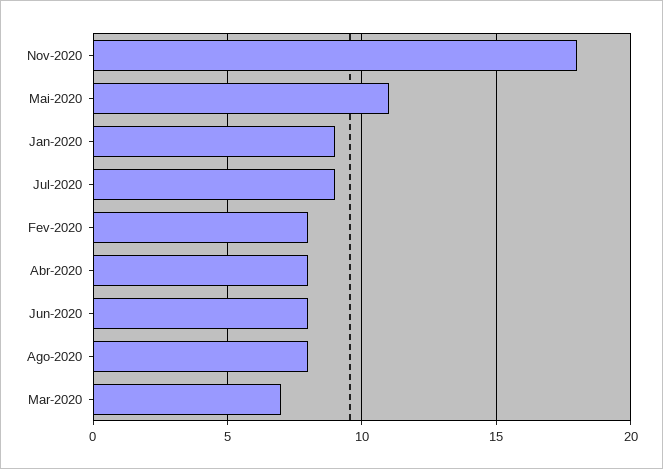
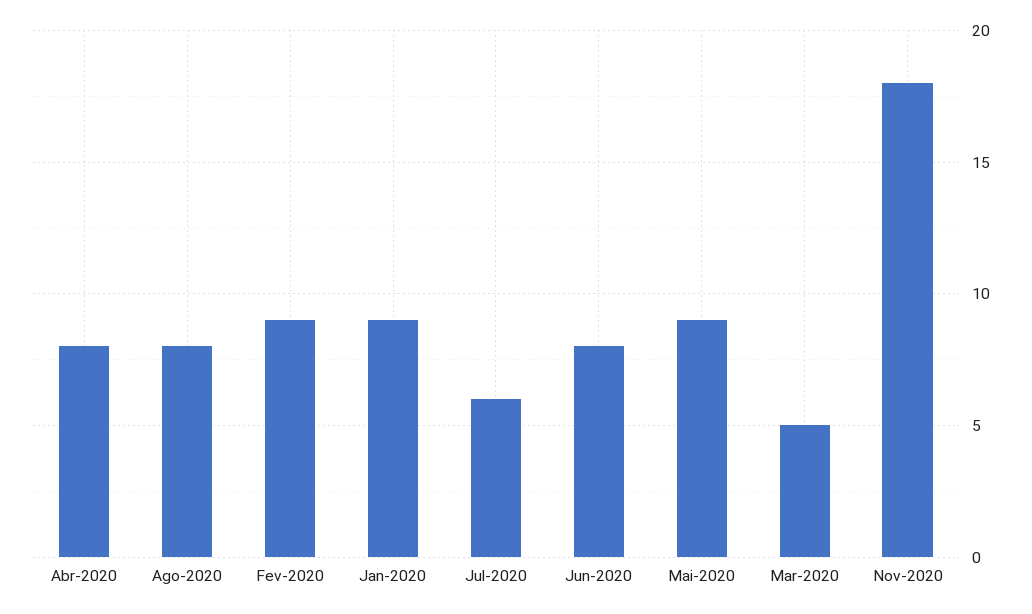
Mai-2020: 11 -> 9
Jul-2020: 9 -> 6
Fev-2020: 8 -> 9
Mar-2020: 7 -> 5

